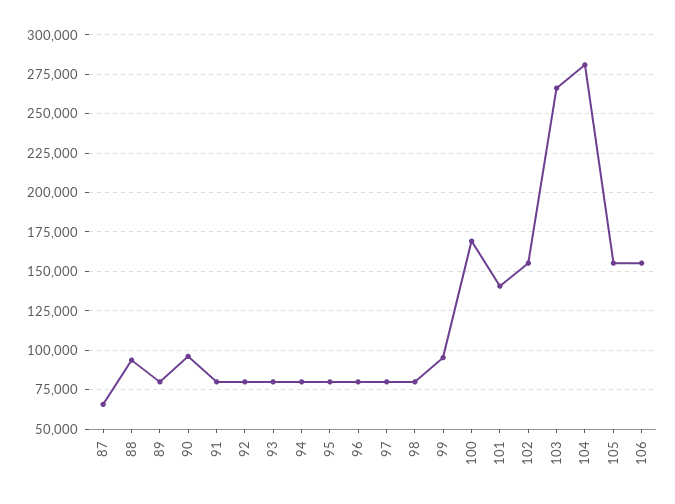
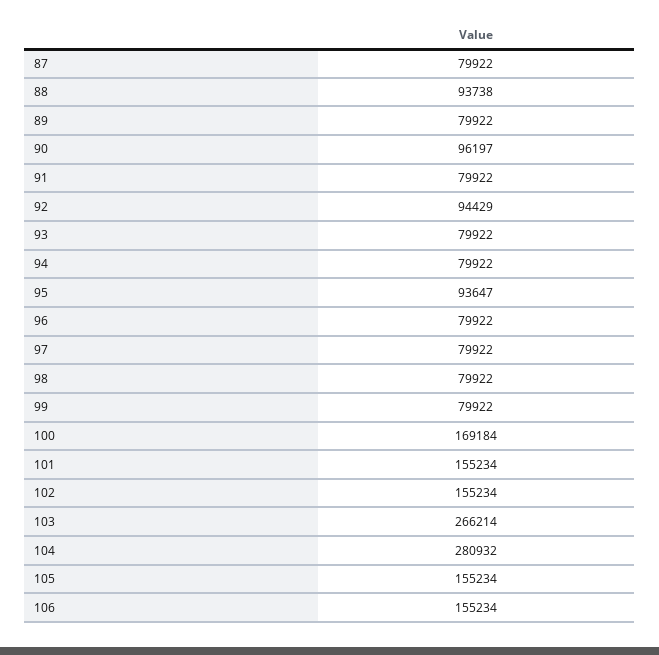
87: 65000 -> 79922
92: 80000 -> 94429
95: 80000 -> 93647
99: 95000 -> 79922
101: 140000 -> 155234

